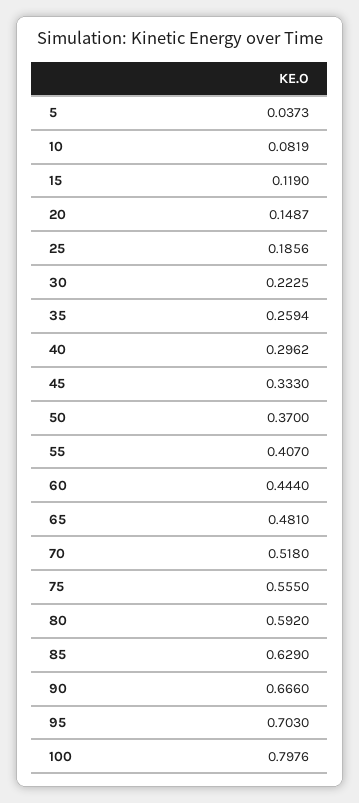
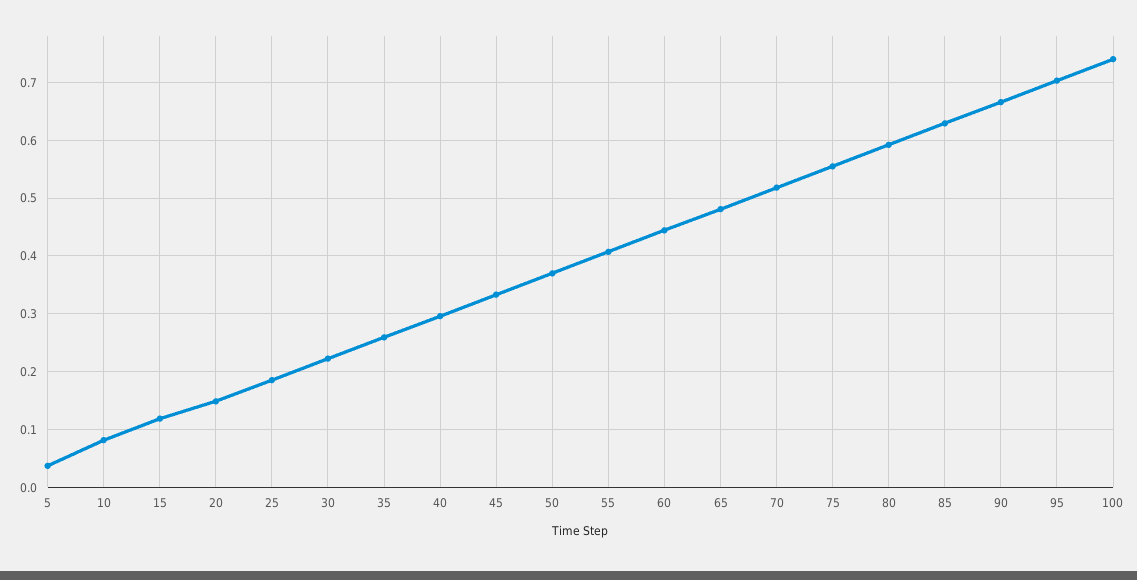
100: 0.7976 -> 0.74

